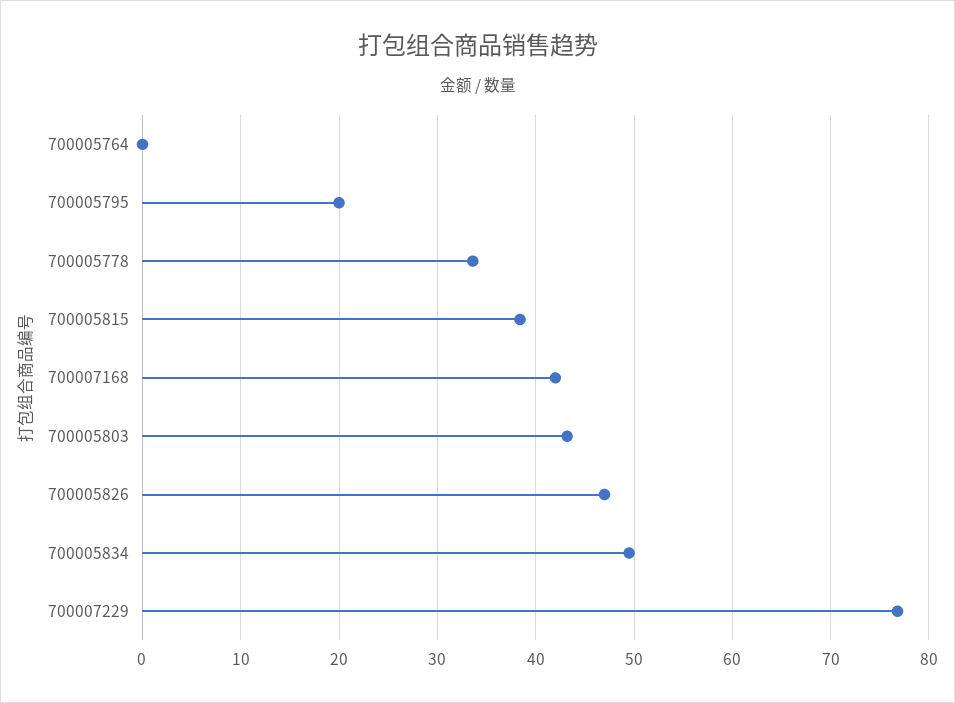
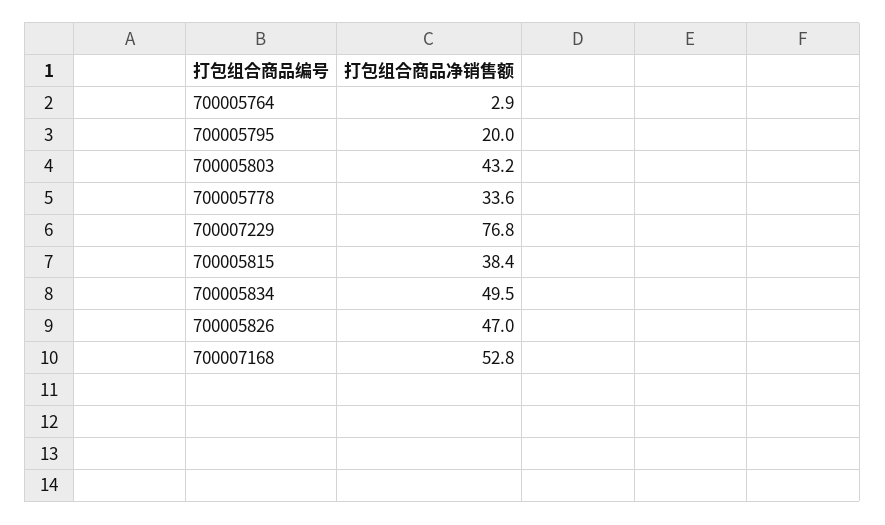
700005764: 0 -> 2.9
700007168: 42 -> 52.8

